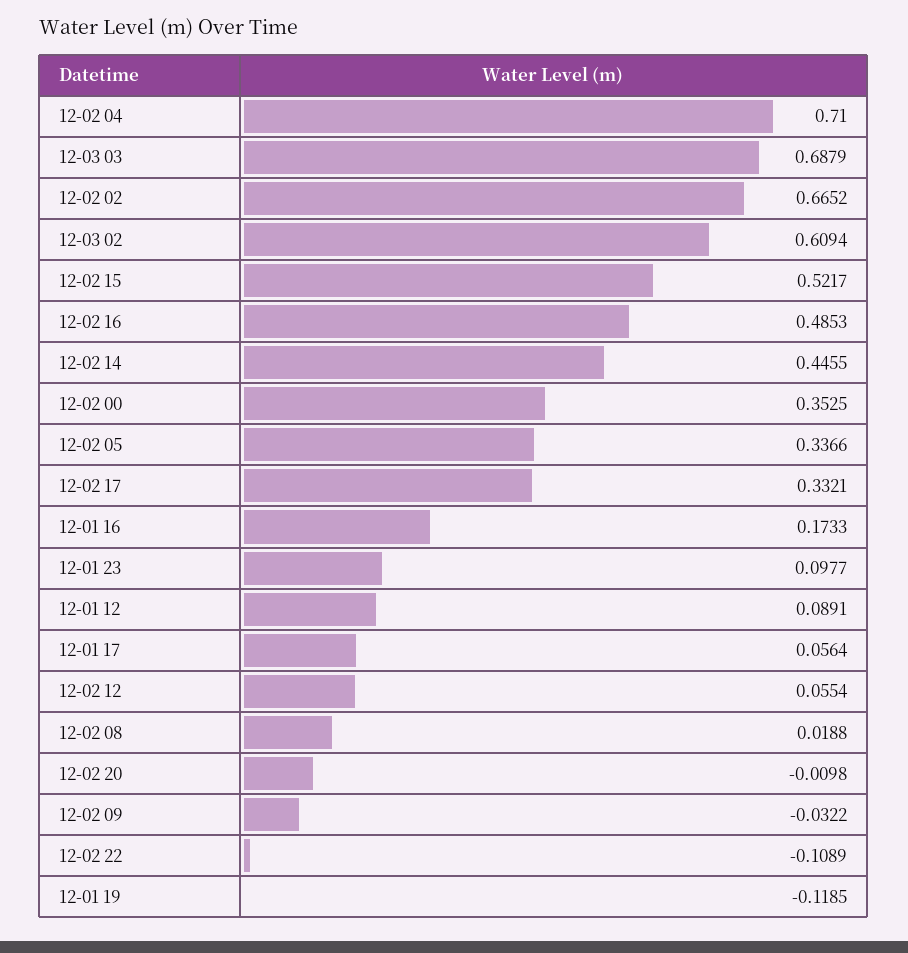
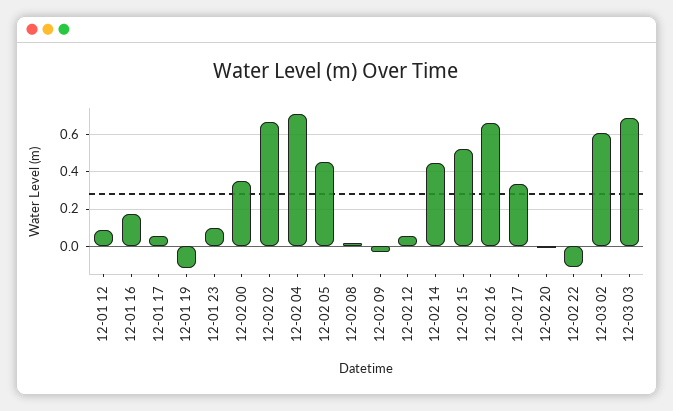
12-02 16: 0.4853 -> 0.65
12-02 05: 0.3366 -> 0.45

